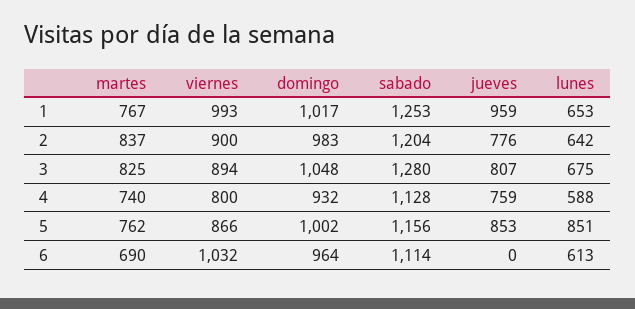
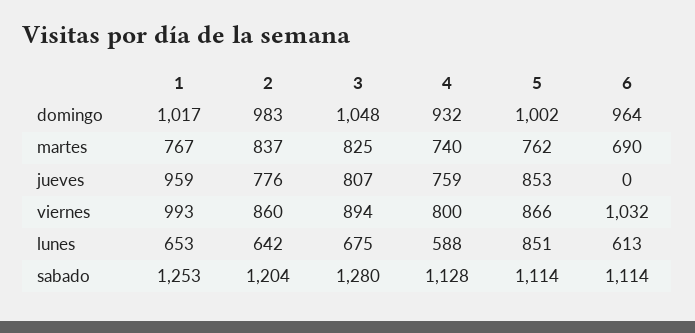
viernes, 2: 900 -> 860
sabado, 5: 1156 -> 1114

